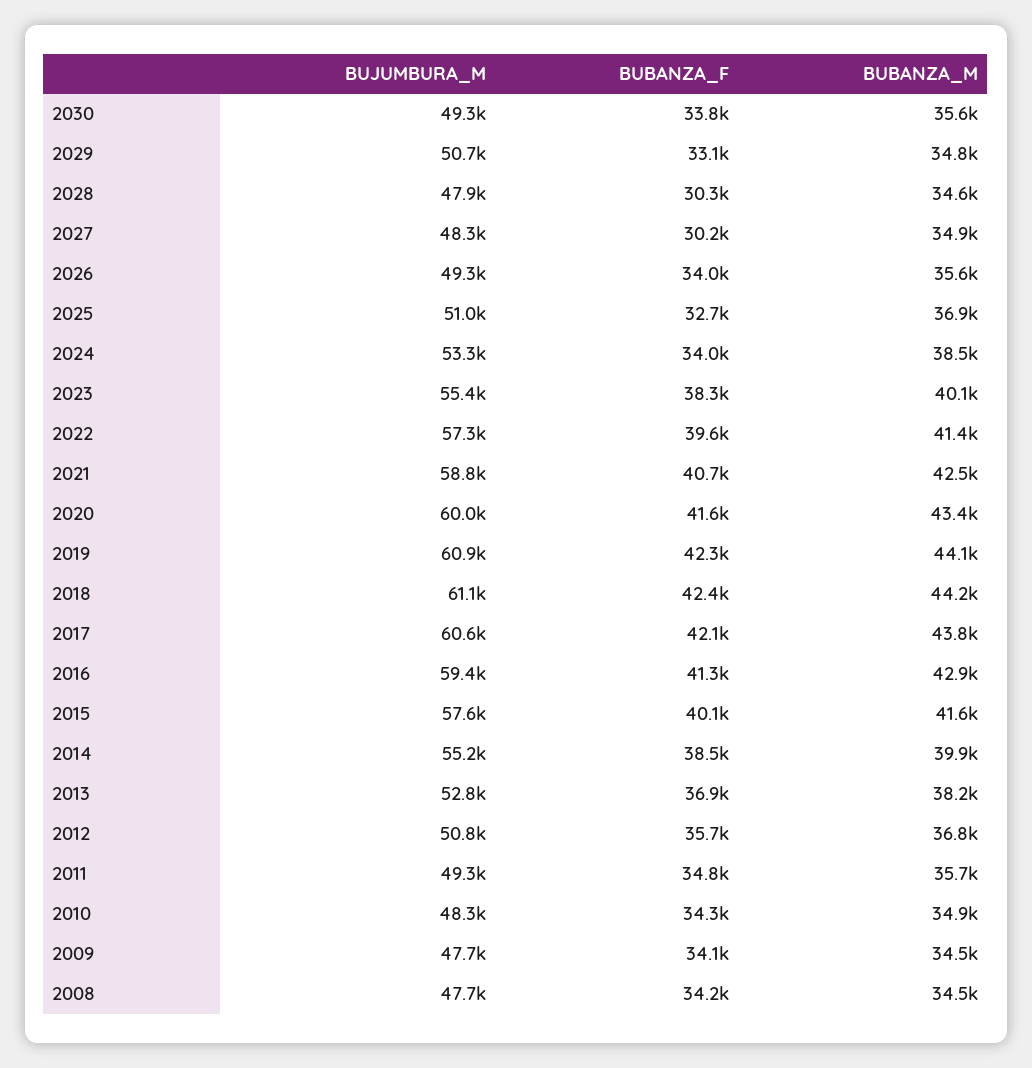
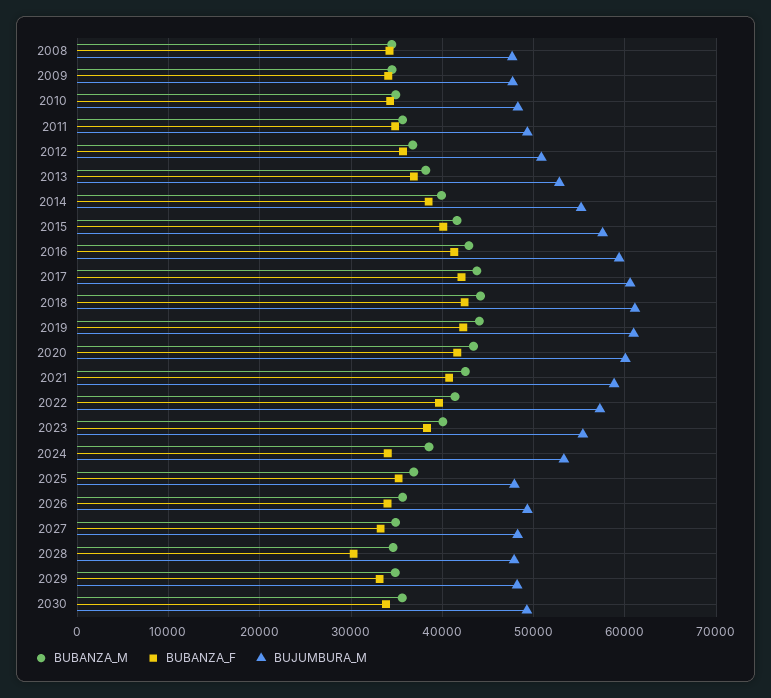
BUJUMBURA_M, 2029: 50700 -> 48000
BUBANZA_F, 2027: 30200 -> 33000
BUJUMBURA_M, 2025: 51000 -> 48000
BUBANZA_F, 2025: 32700 -> 35000

